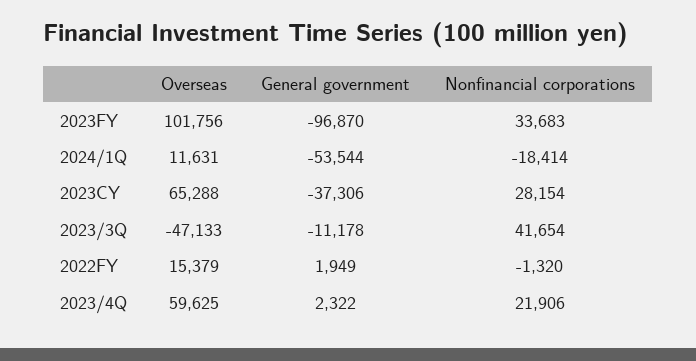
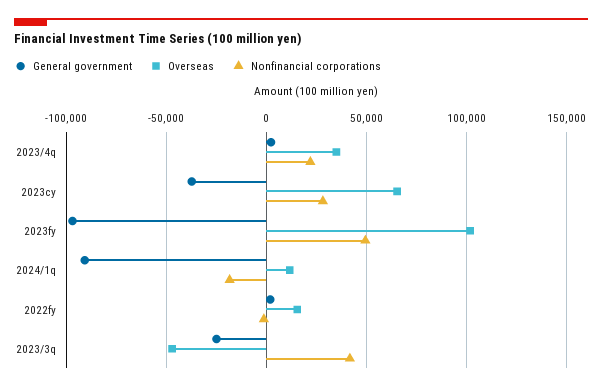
Nonfinancial corporations, 2023FY: 33683 -> 50000
General government, 2024/1Q: -53544 -> -90000
General government, 2023/3Q: -11178 -> -25000
Overseas, 2023/4Q: 59625 -> 35000

